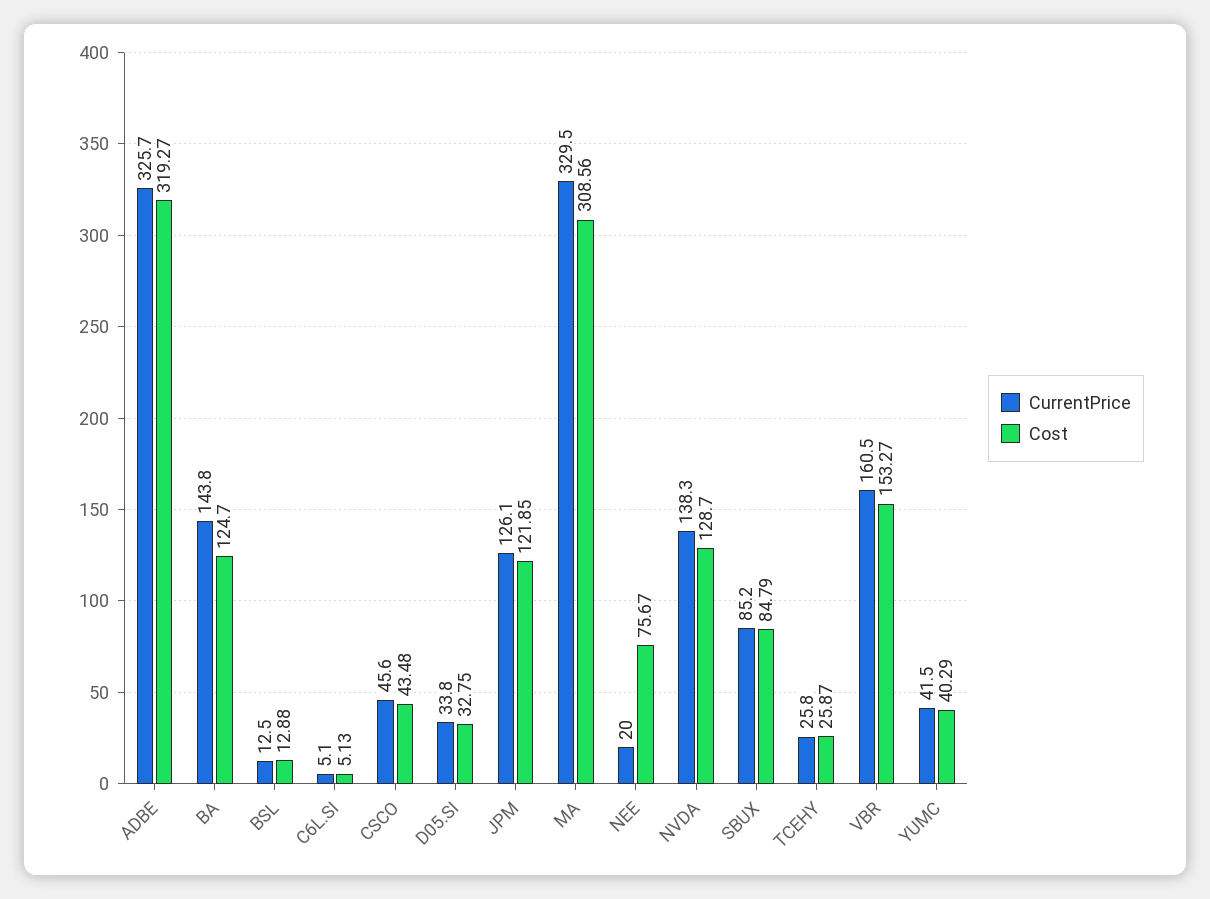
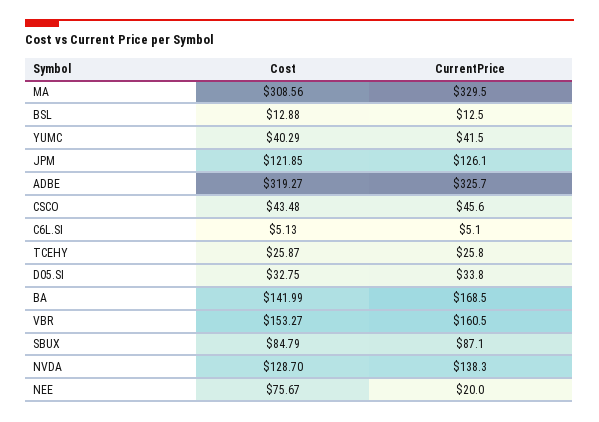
CurrentPrice, BA: 143.8 -> 168.5
Cost, BA: 124.7 -> 141.99
CurrentPrice, SBUX: 85.2 -> 87.1

